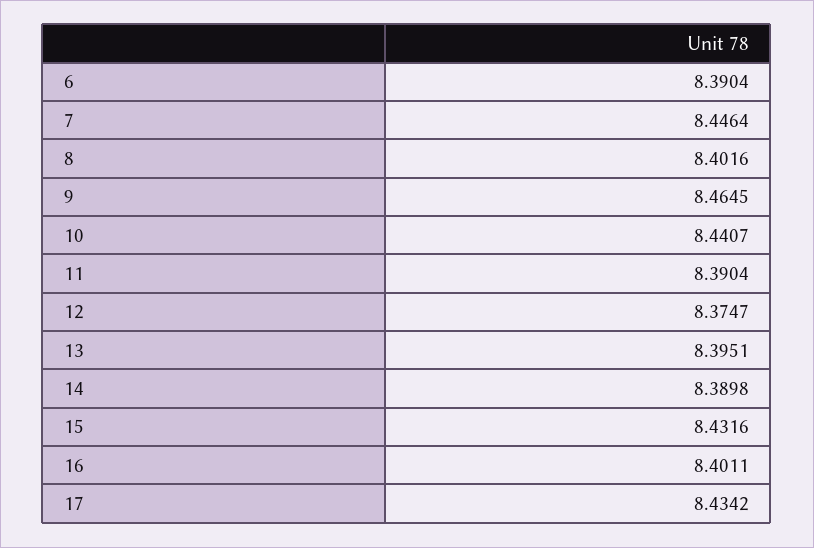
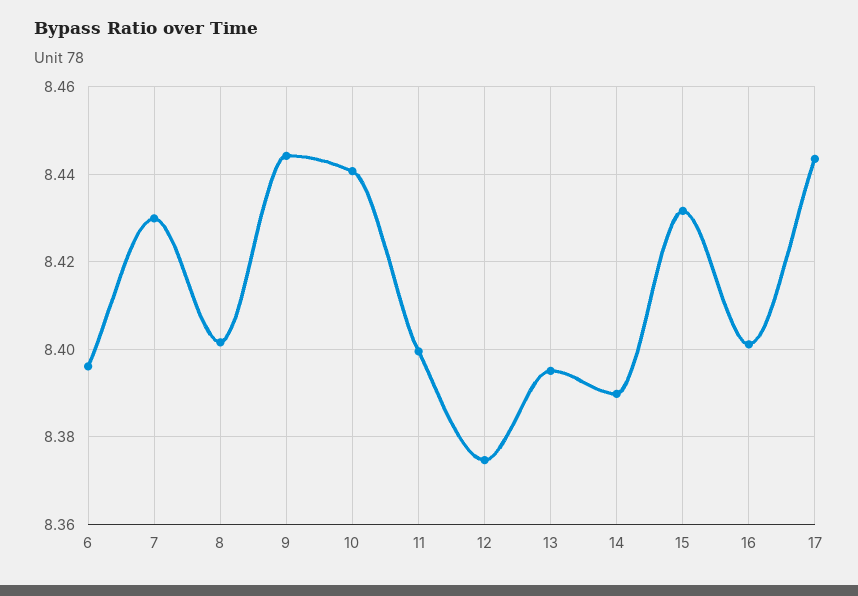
6: 8.3904 -> 8.396
7: 8.4464 -> 8.43
9: 8.4645 -> 8.444
11: 8.3904 -> 8.4
17: 8.4342 -> 8.444

